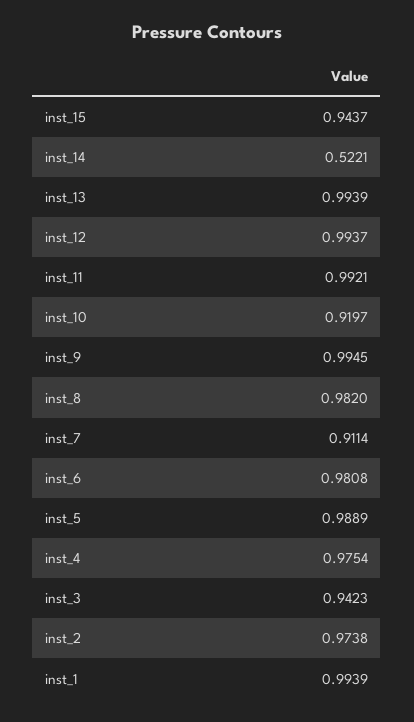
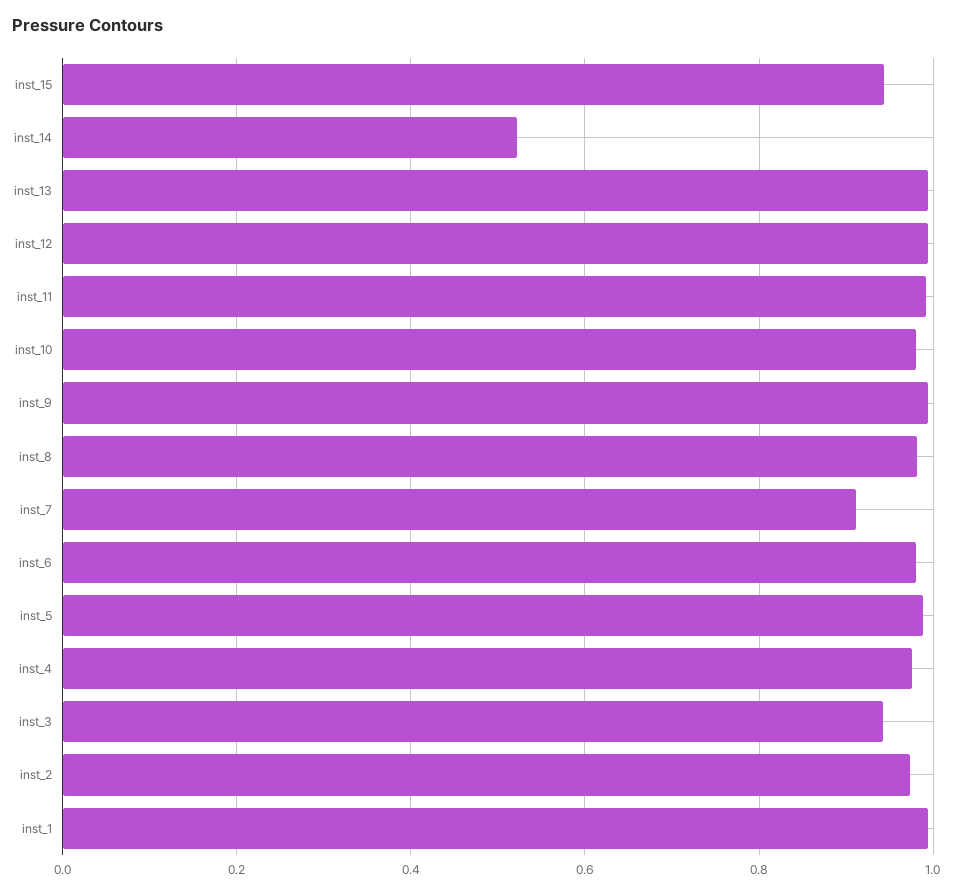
inst_10: 0.9197 -> 0.98

